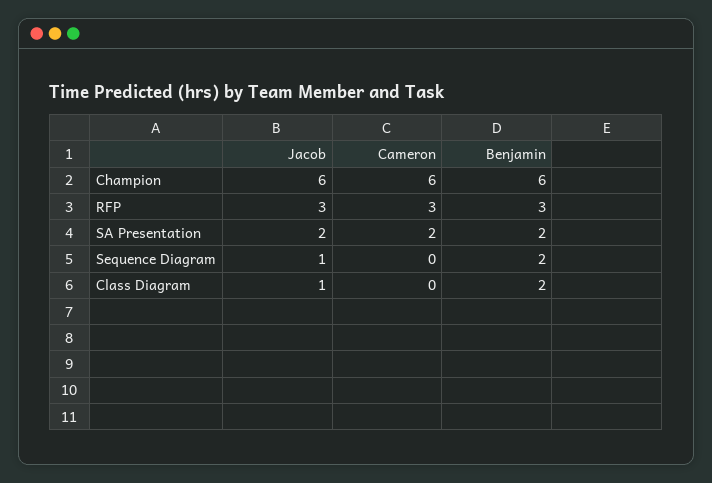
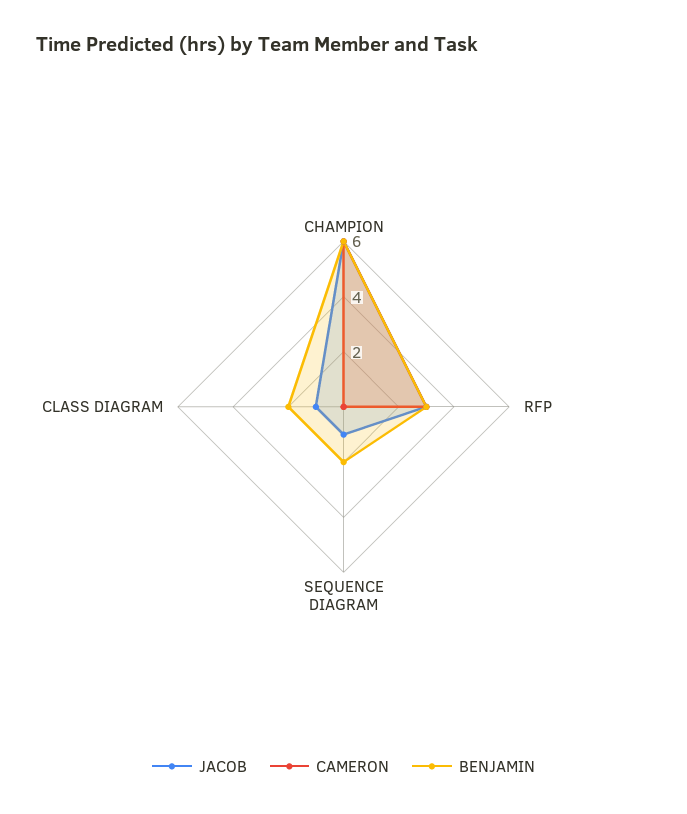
Jacob, SA Presentation: 2 -> none
Cameron, SA Presentation: 2 -> none
Benjamin, SA Presentation: 2 -> none

